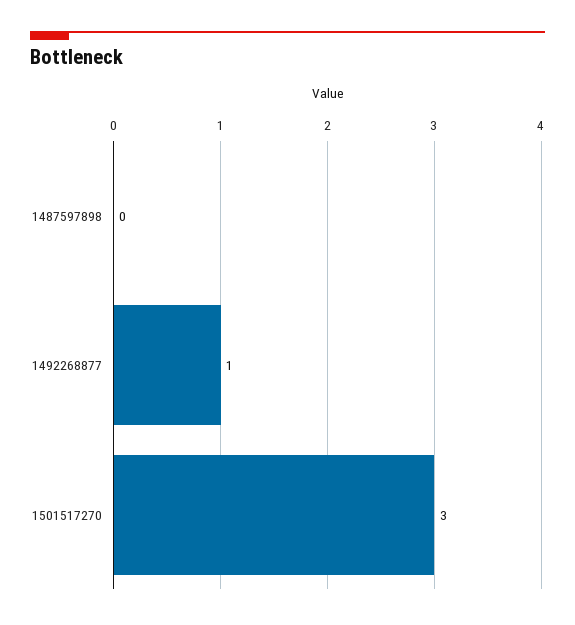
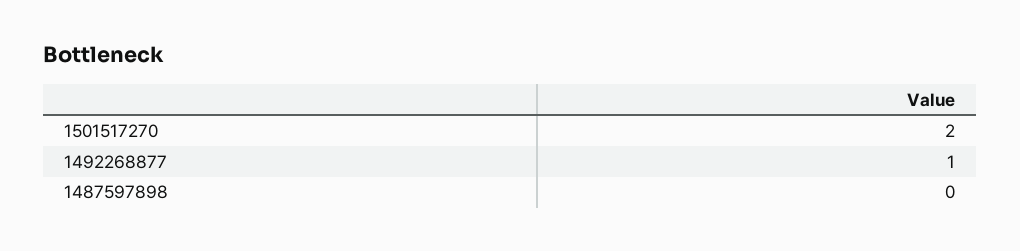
1501517270: 3 -> 2

